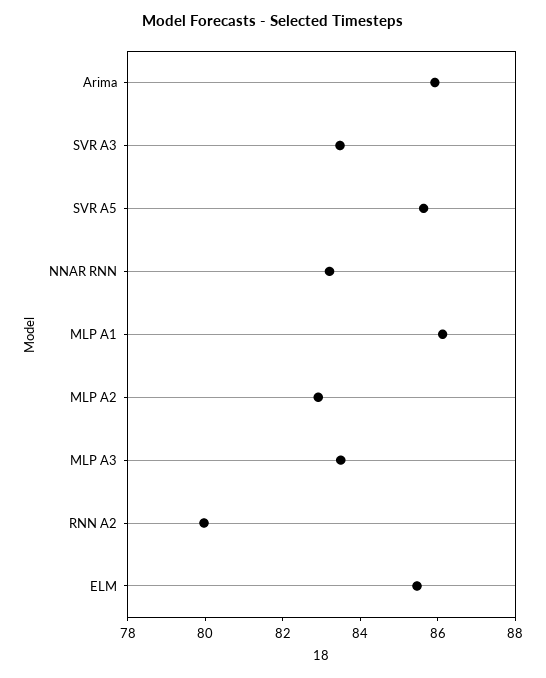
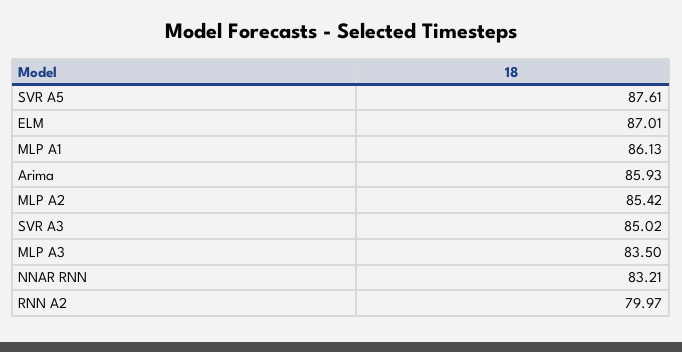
SVR A3: 83.5 -> 85.02
SVR A5: 85.5 -> 87.61
MLP A2: 83 -> 85.42
ELM: 85.5 -> 87.01

